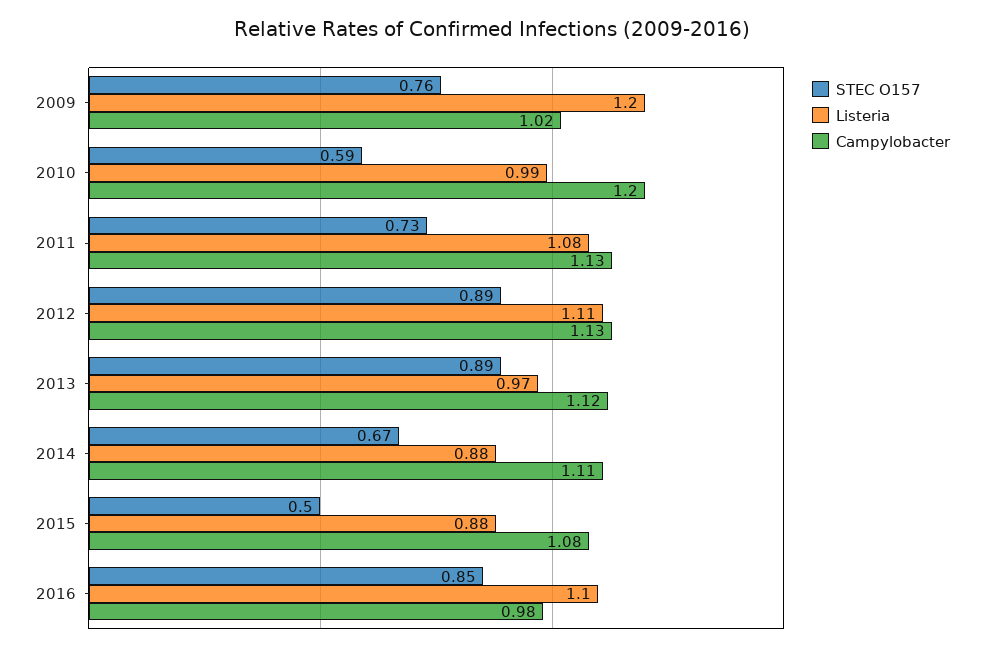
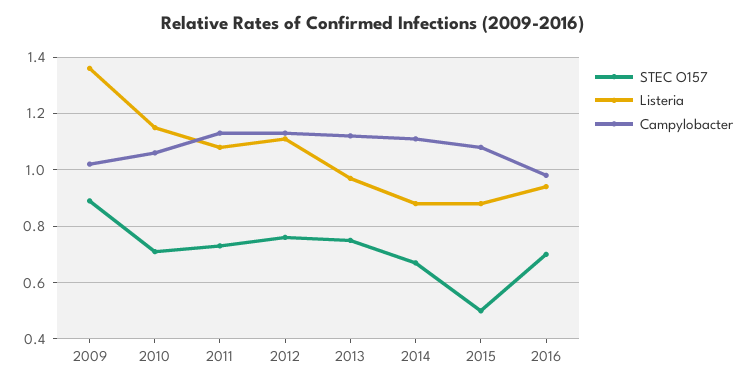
STEC O157, 2009: 0.76 -> 0.9
Listeria, 2009: 1.2 -> 1.35
STEC O157, 2010: 0.59 -> 0.7
Listeria, 2010: 0.99 -> 1.15
Campylobacter, 2010: 1.2 -> 1.05
STEC O157, 2012: 0.89 -> 0.75
STEC O157, 2013: 0.89 -> 0.75
STEC O157, 2016: 0.85 -> 0.7
Listeria, 2016: 1.1 -> 0.95

